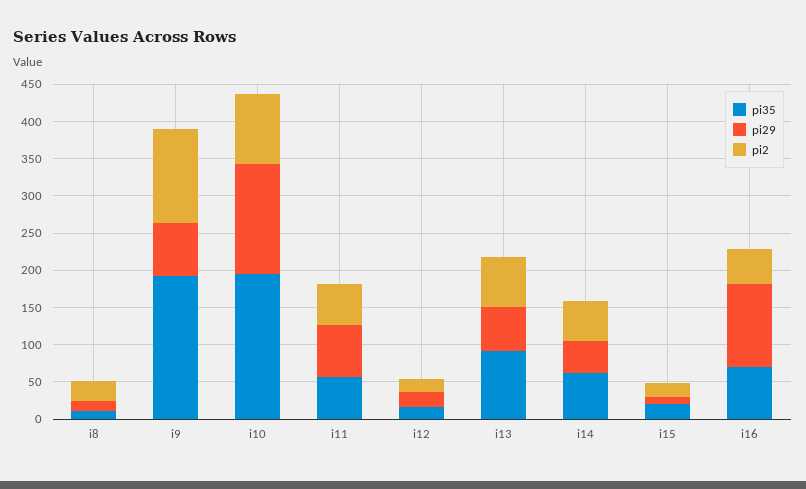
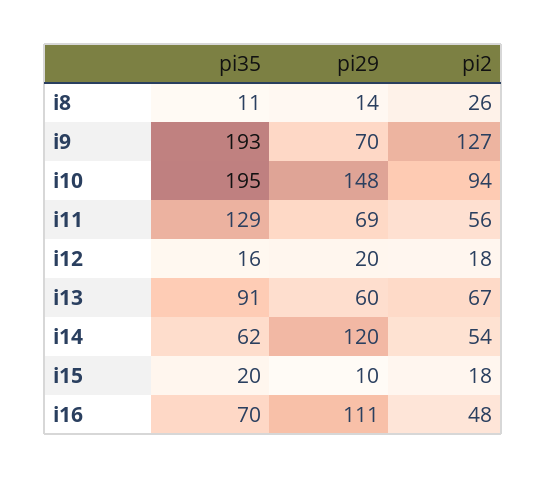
pi35, i11: 50 -> 129
pi29, i14: 50 -> 120

